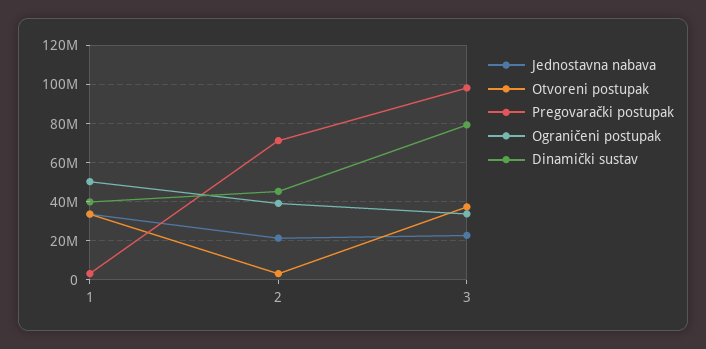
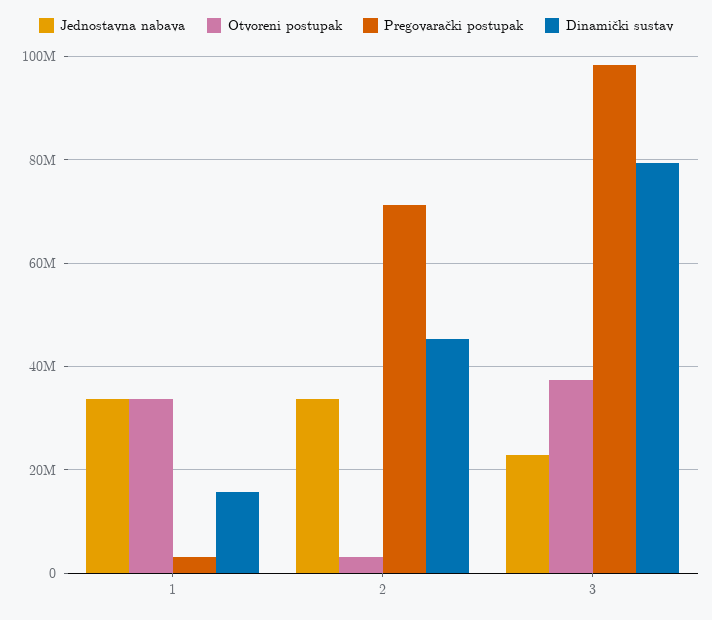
Ograničeni postupak, 1: 50000000 -> none
Dinamički sustav, 1: 40000000 -> 16000000
Jednostavna nabava, 2: 20000000 -> 34000000
Ograničeni postupak, 2: 40000000 -> none
Ograničeni postupak, 3: 35000000 -> none

